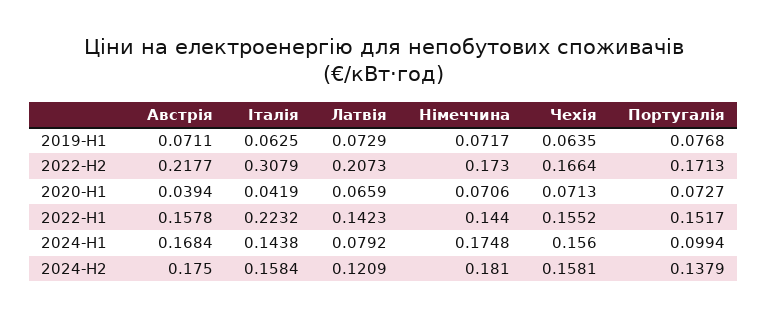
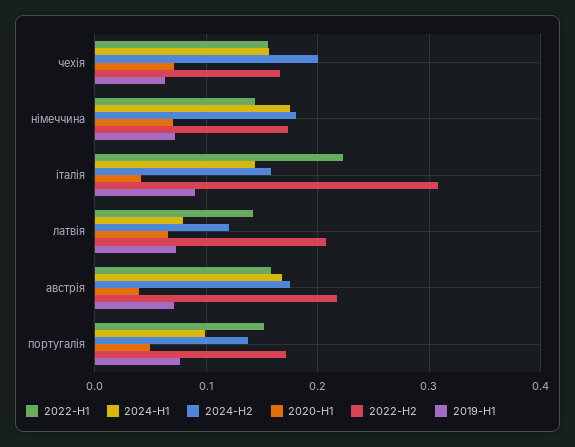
2019-H1, Італія: 0.0625 -> 0.09
2020-H1, Португалія: 0.0727 -> 0.05
2024-H2, Чехія: 0.1581 -> 0.2

